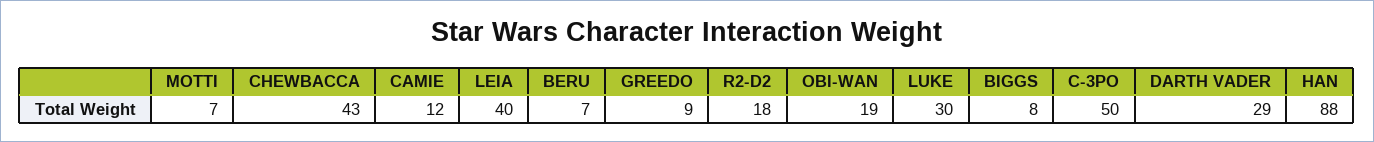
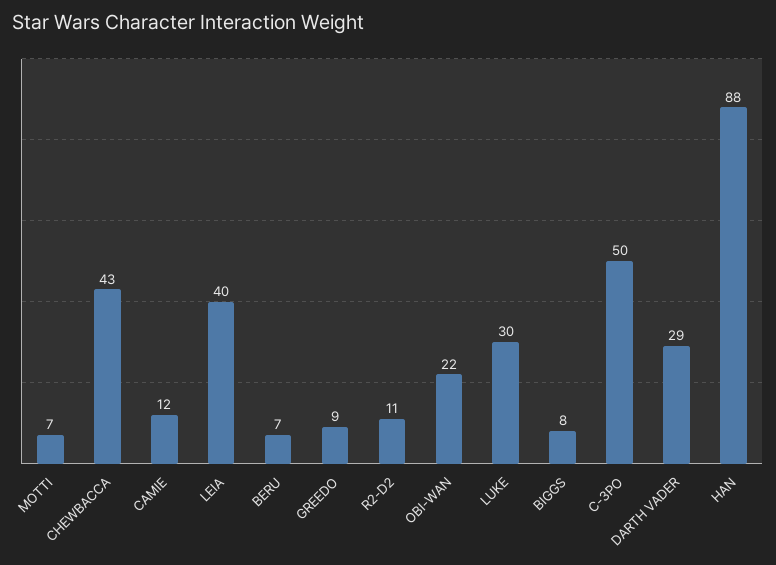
R2-D2: 18 -> 11
OBI-WAN: 19 -> 22

